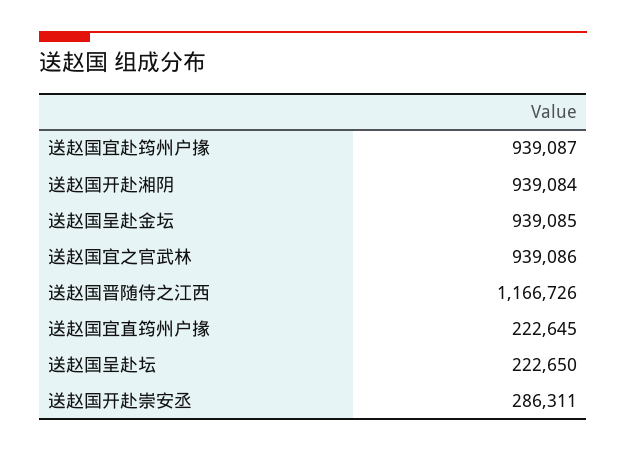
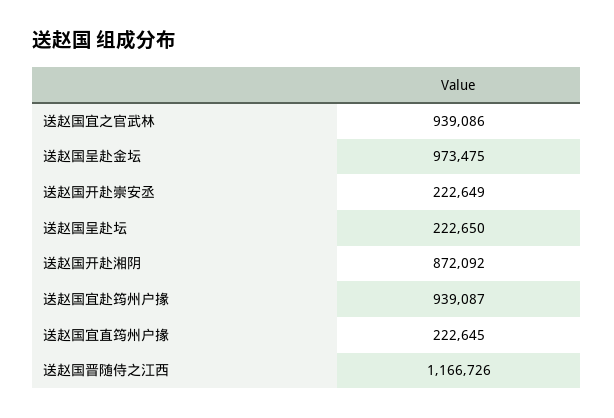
送赵国开赴湘阴: 939084 -> 872092
送赵国呈赴金坛: 939085 -> 973475
送赵国开赴崇安丞: 286311 -> 222649

